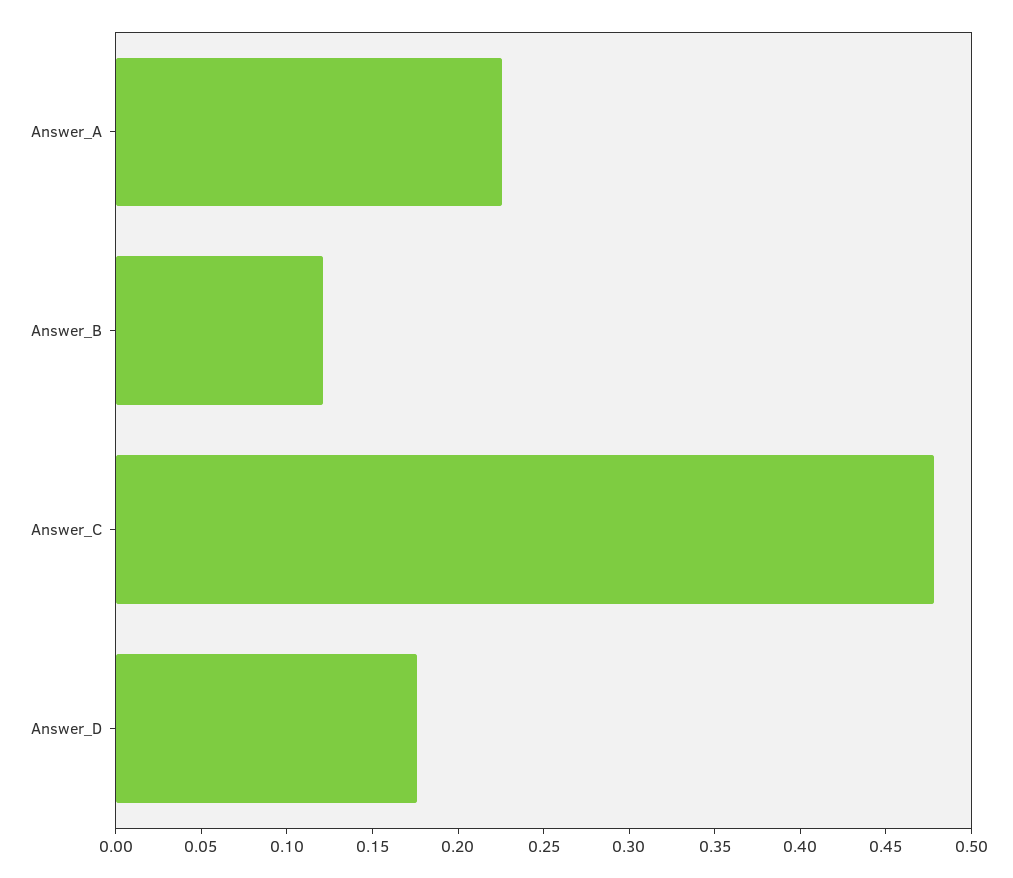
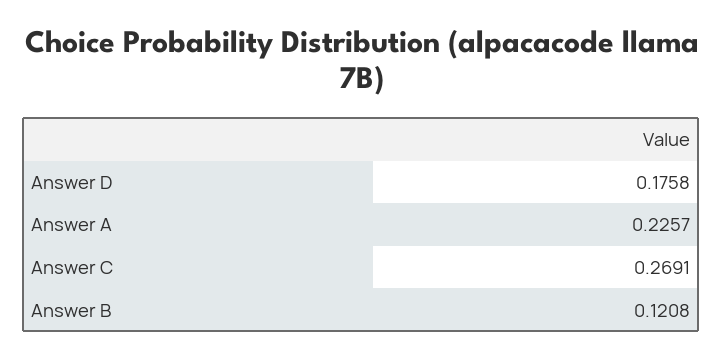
Answer_C: 0.48 -> 0.2691

